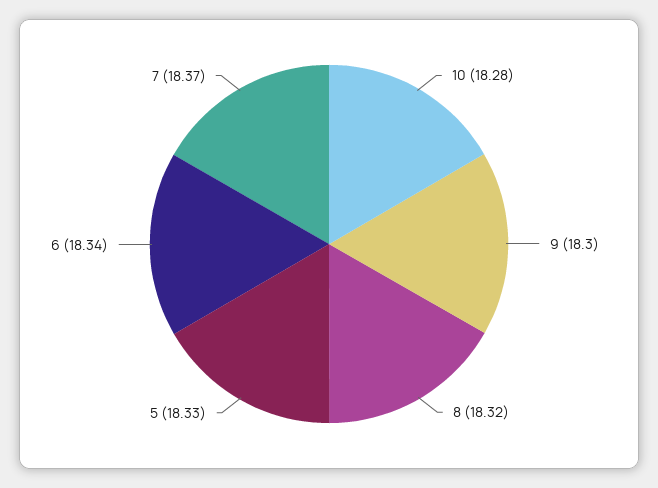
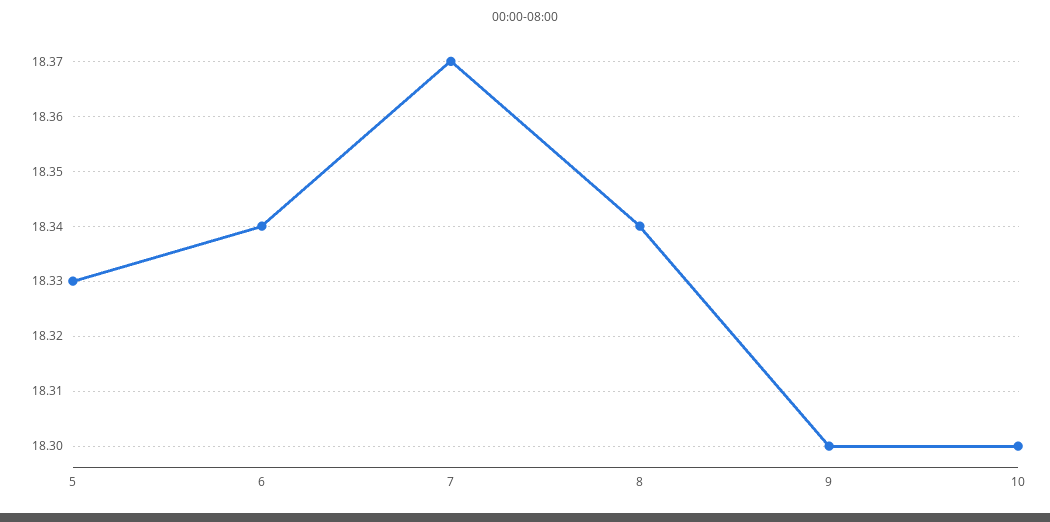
10: 18.28 -> 18.3
8: 18.32 -> 18.34

